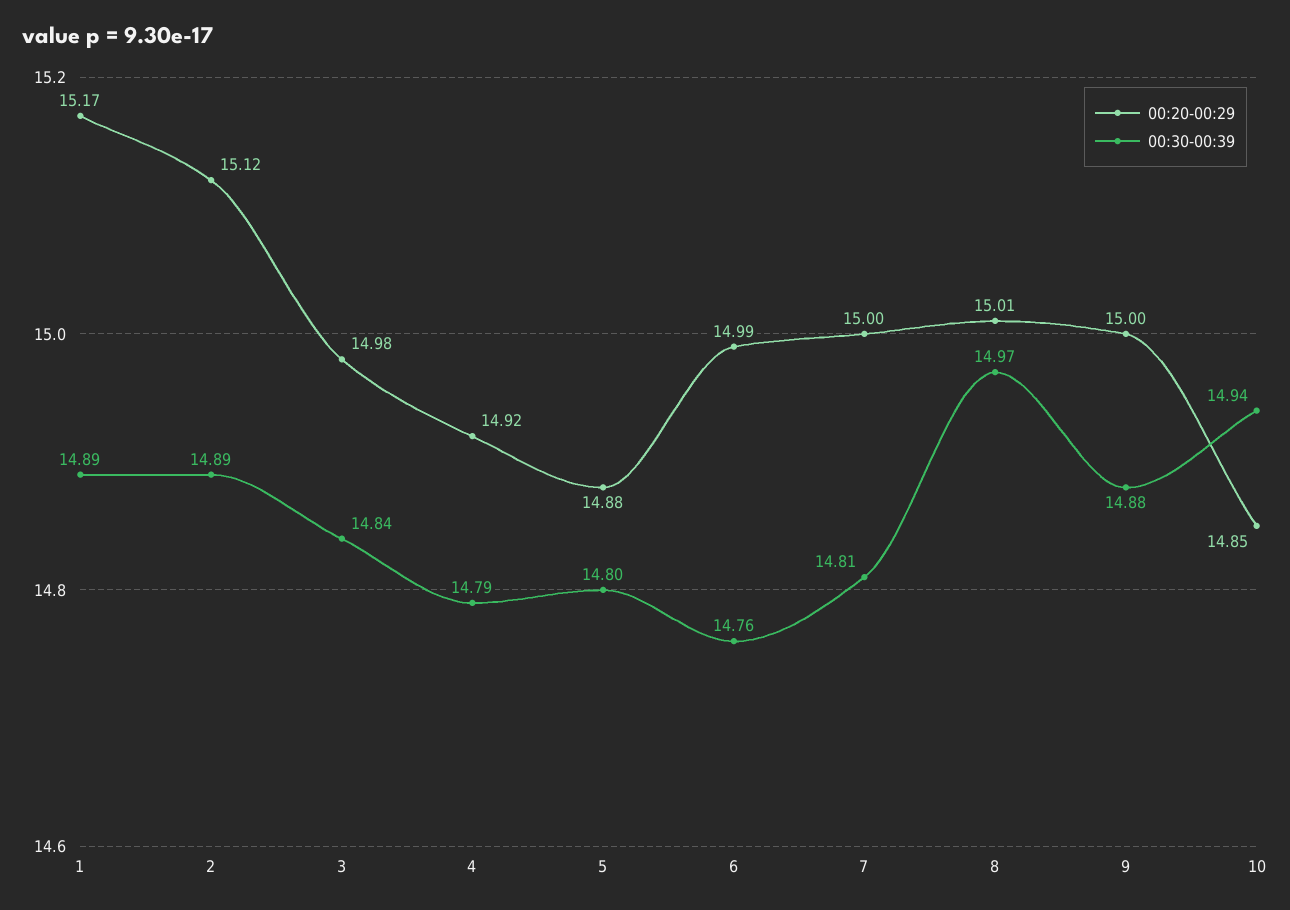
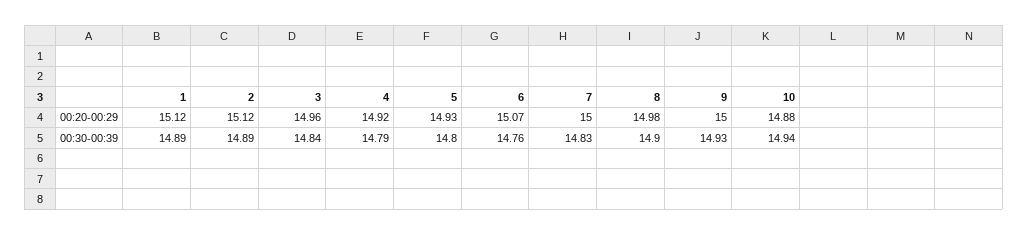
00:20-00:29, 1: 15.17 -> 15.12
00:20-00:29, 3: 14.98 -> 14.96
00:20-00:29, 5: 14.88 -> 14.93
00:20-00:29, 6: 14.99 -> 15.07
00:30-00:39, 7: 14.81 -> 14.83
00:20-00:29, 8: 15.01 -> 14.98
00:30-00:39, 8: 14.97 -> 14.9
00:30-00:39, 9: 14.88 -> 14.93
00:20-00:29, 10: 14.85 -> 14.88

